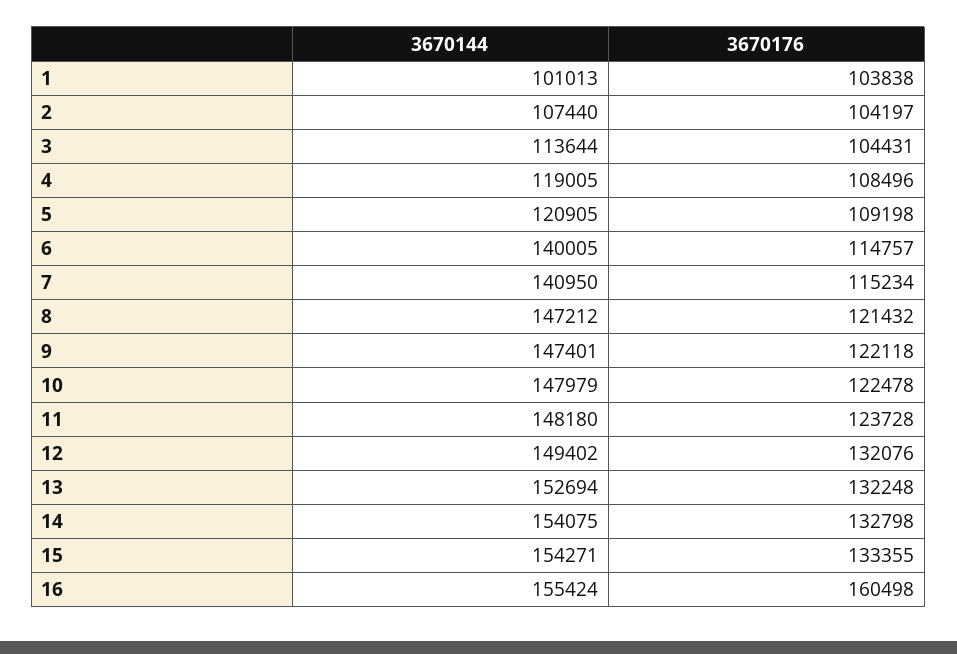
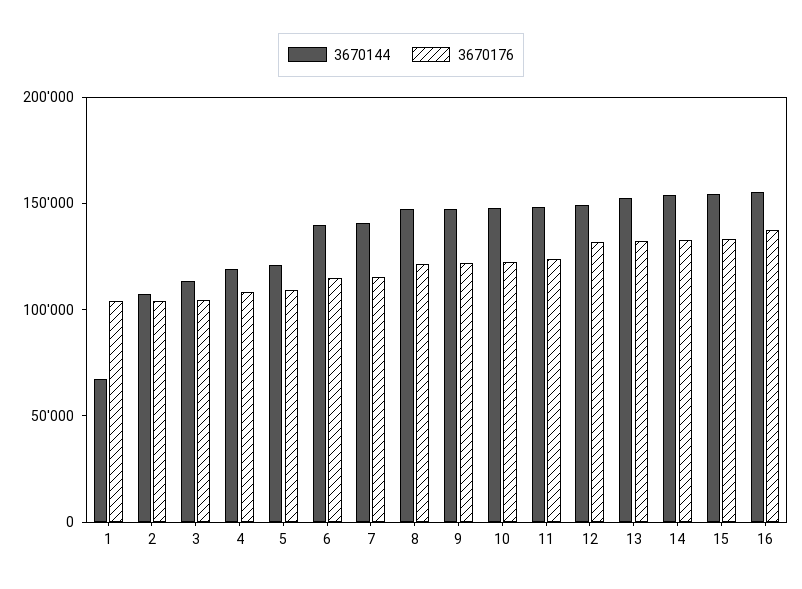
3670144, 1: 101013 -> 70000
3670176, 16: 160498 -> 140000

